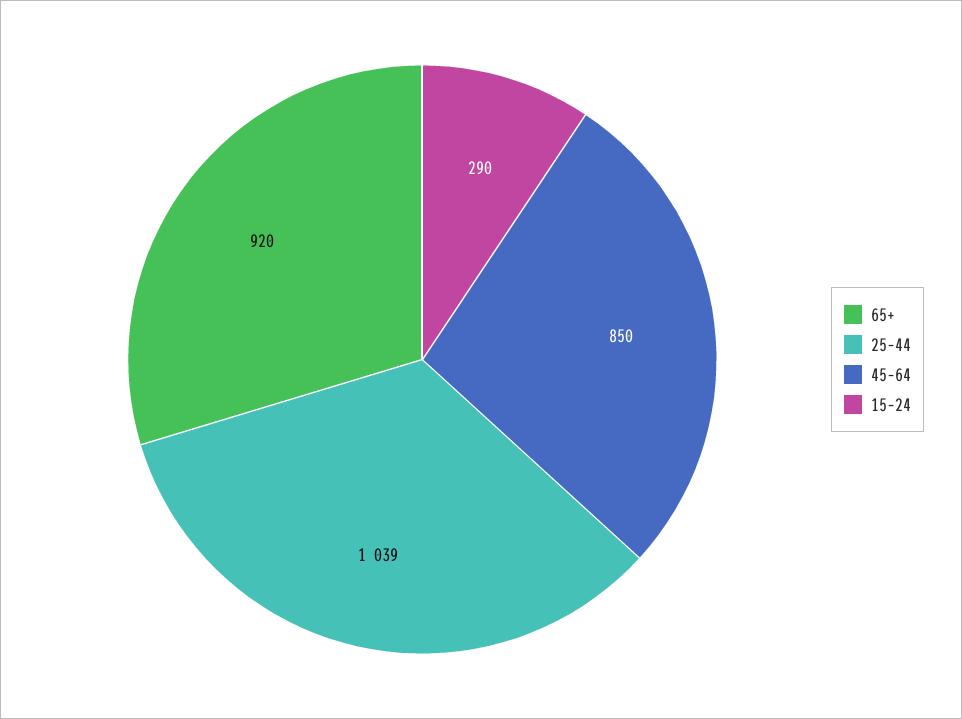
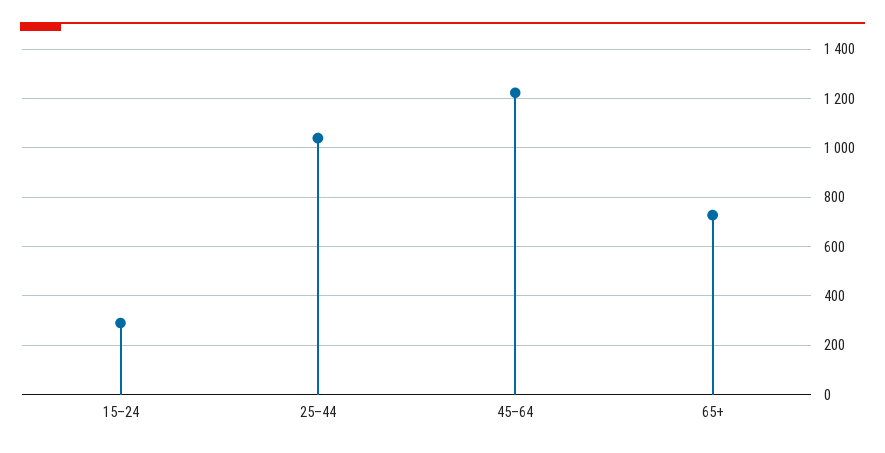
65+: 920 -> 725
45–64: 850 -> 1225

